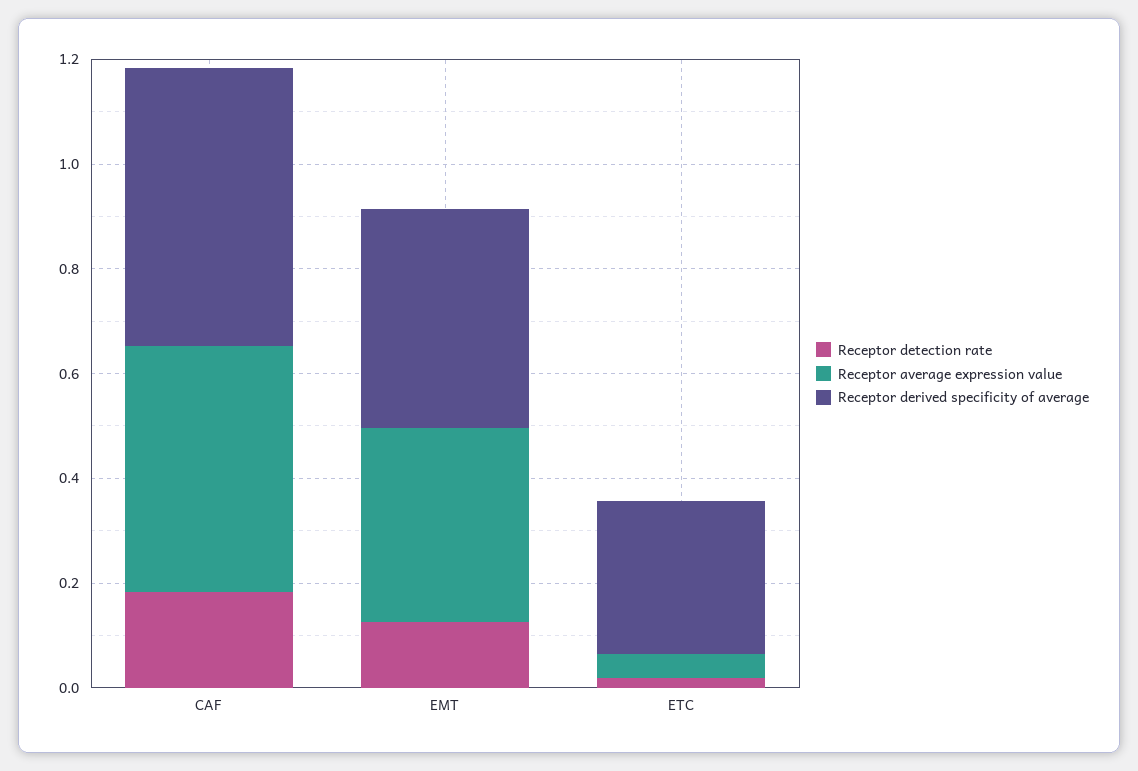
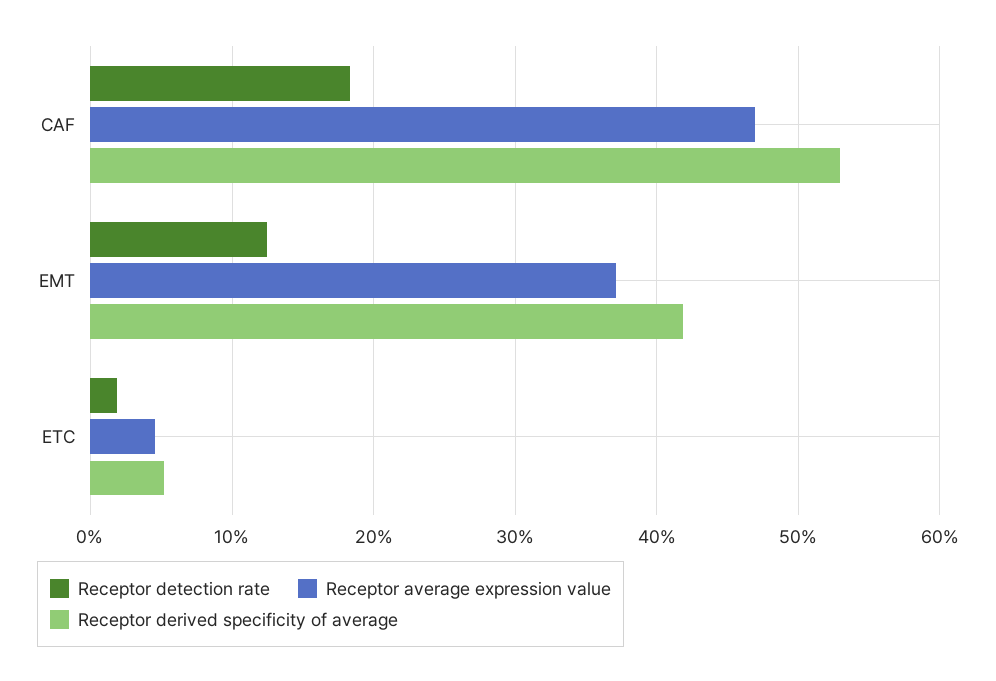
Receptor derived specificity of average, ETC: 0.3 -> 0.05

